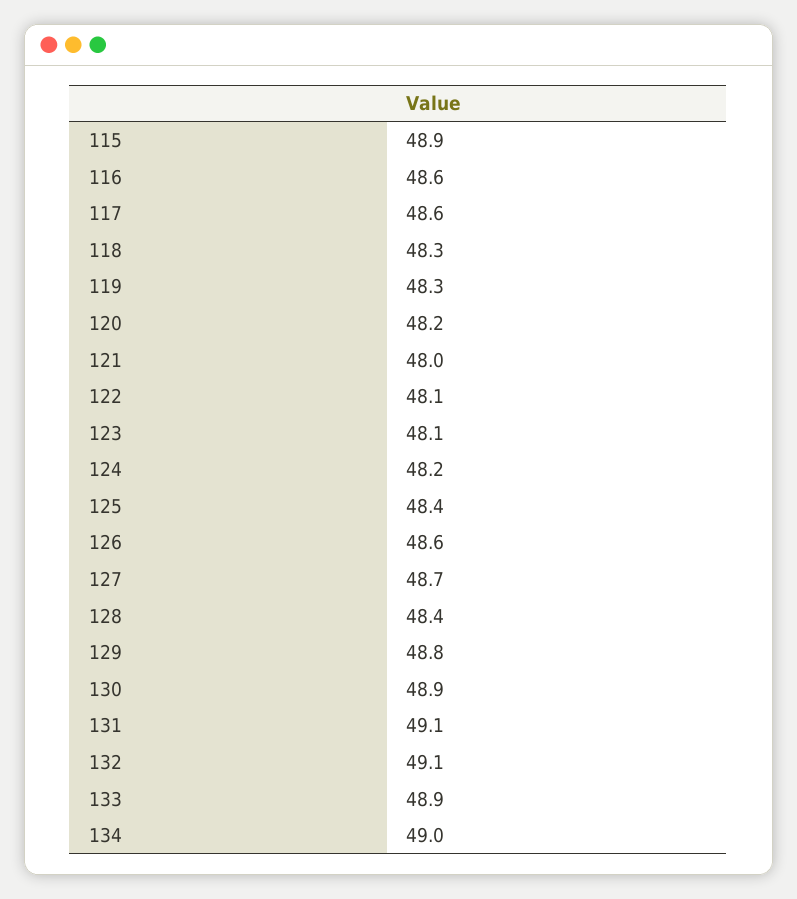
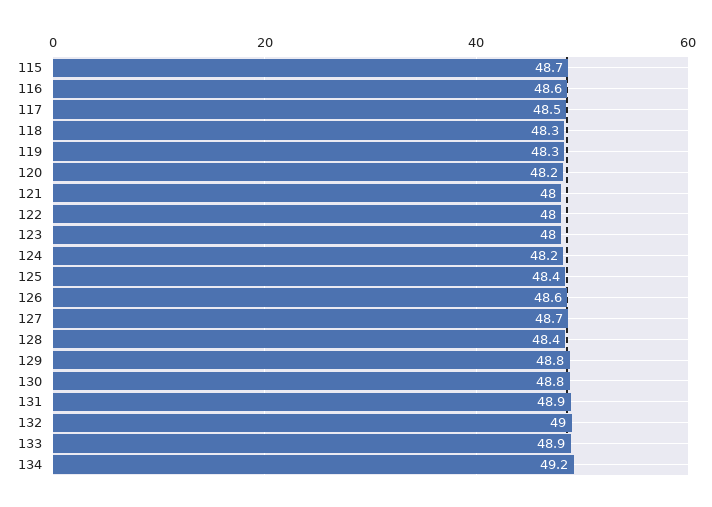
115: 48.9 -> 48.7
117: 48.6 -> 48.5
122: 48.1 -> 48
123: 48.1 -> 48
130: 48.9 -> 48.8
131: 49.1 -> 48.9
132: 49.1 -> 49
134: 49 -> 49.2

